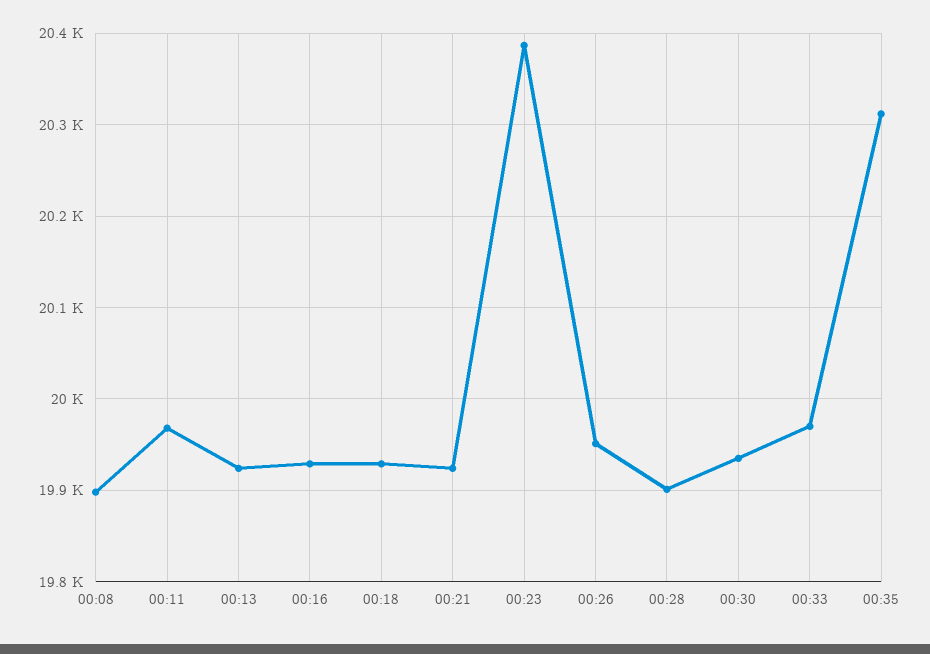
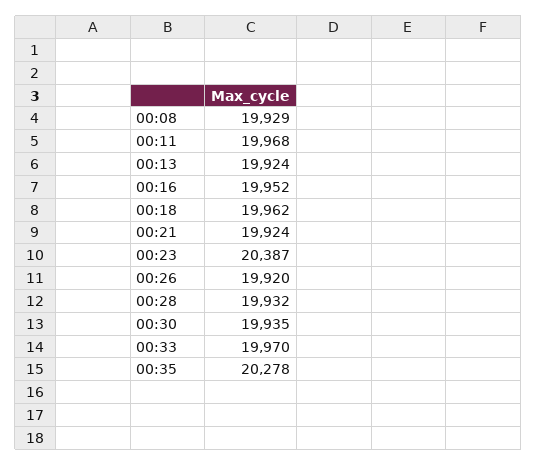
00:08: 19900 -> 19929
00:16: 19930 -> 19952
00:18: 19930 -> 19962
00:26: 19950 -> 19920
00:28: 19900 -> 19932
00:35: 20310 -> 20278

